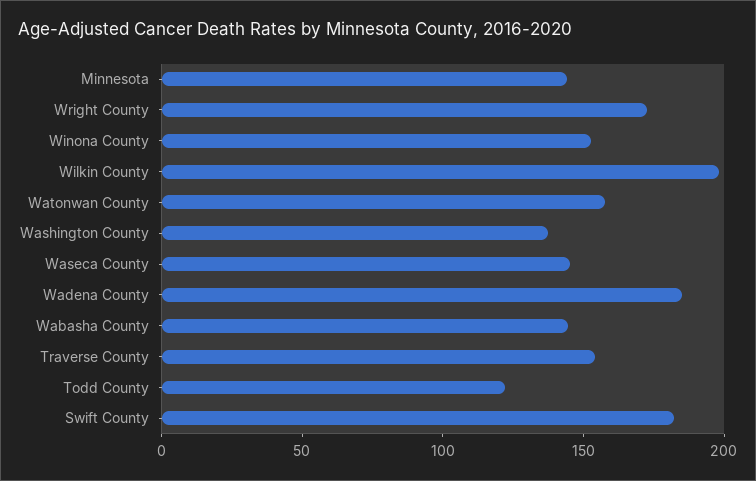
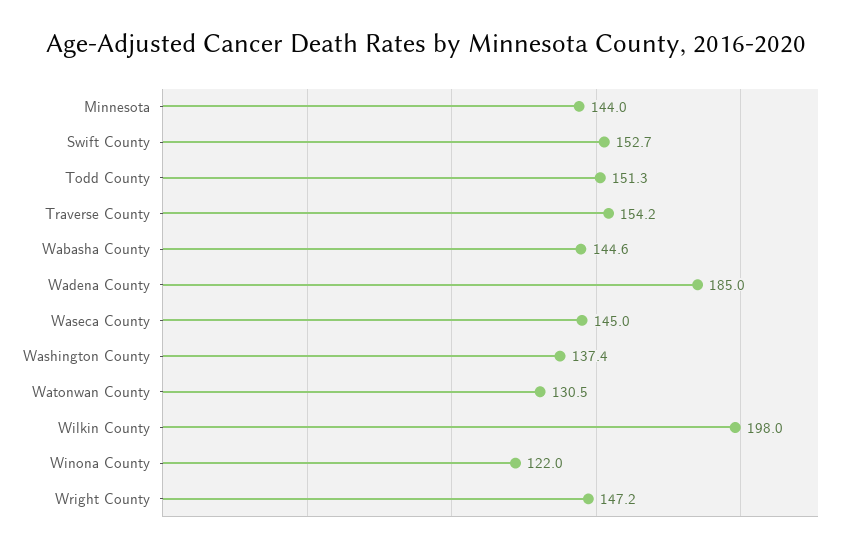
Wright County: 170 -> 147.2
Winona County: 150 -> 122
Watonwan County: 160 -> 130.5
Todd County: 120 -> 151.3
Swift County: 180 -> 152.7

